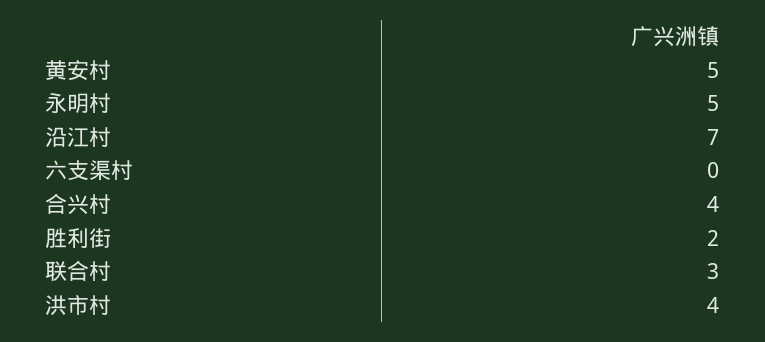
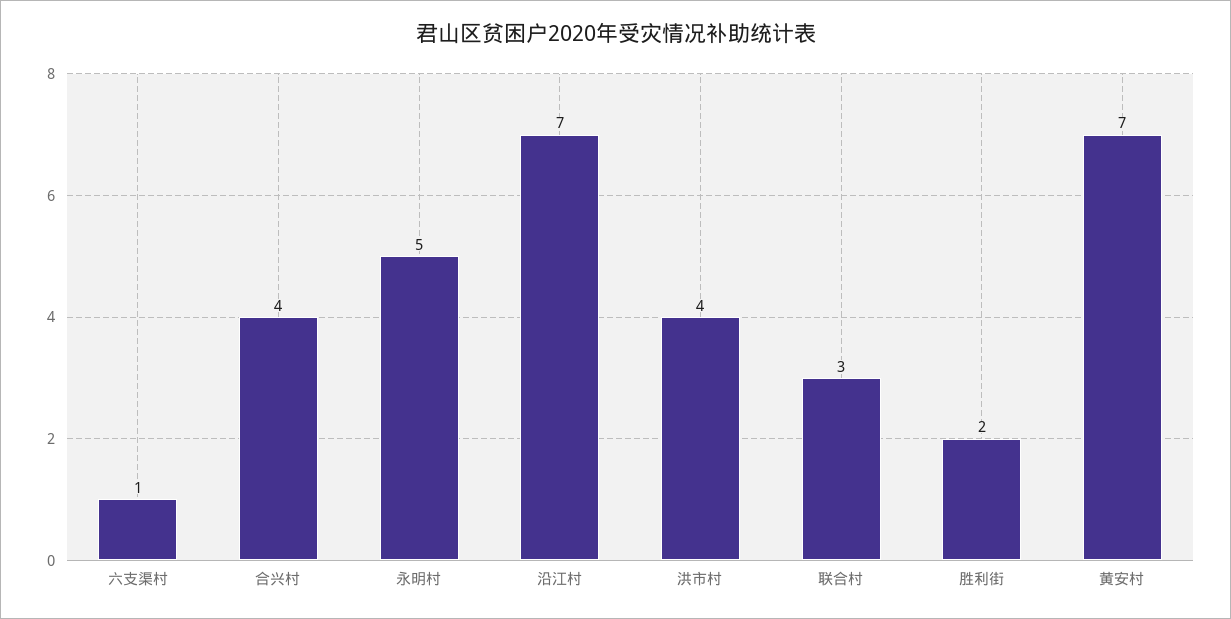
黄安村: 5 -> 7
六支渠村: 0 -> 1

